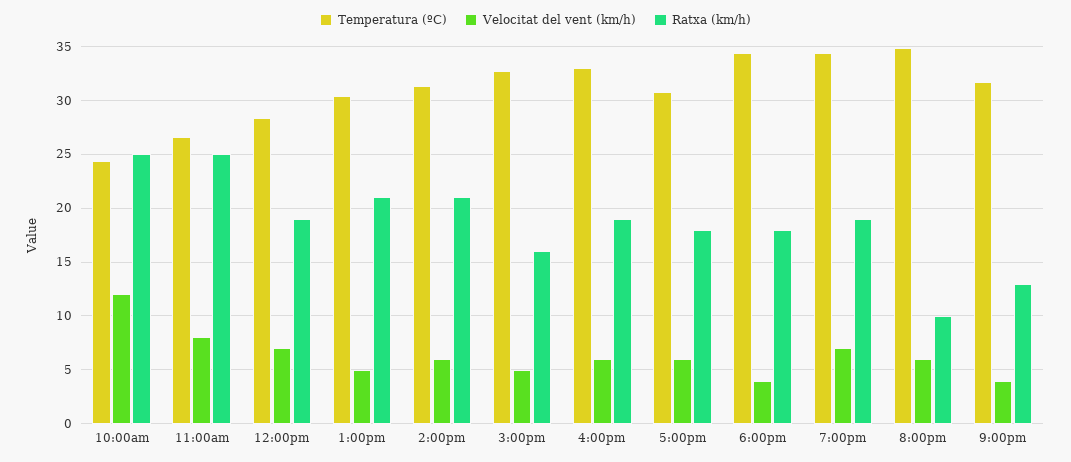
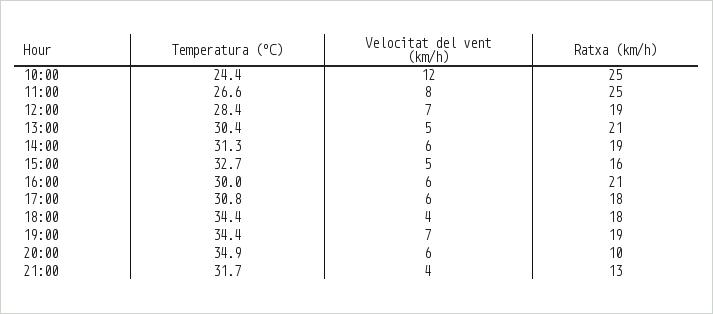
Ratxa (km/h), 2:00pm: 21 -> 19
Temperatura (ºC), 4:00pm: 33 -> 30
Ratxa (km/h), 4:00pm: 19 -> 21

